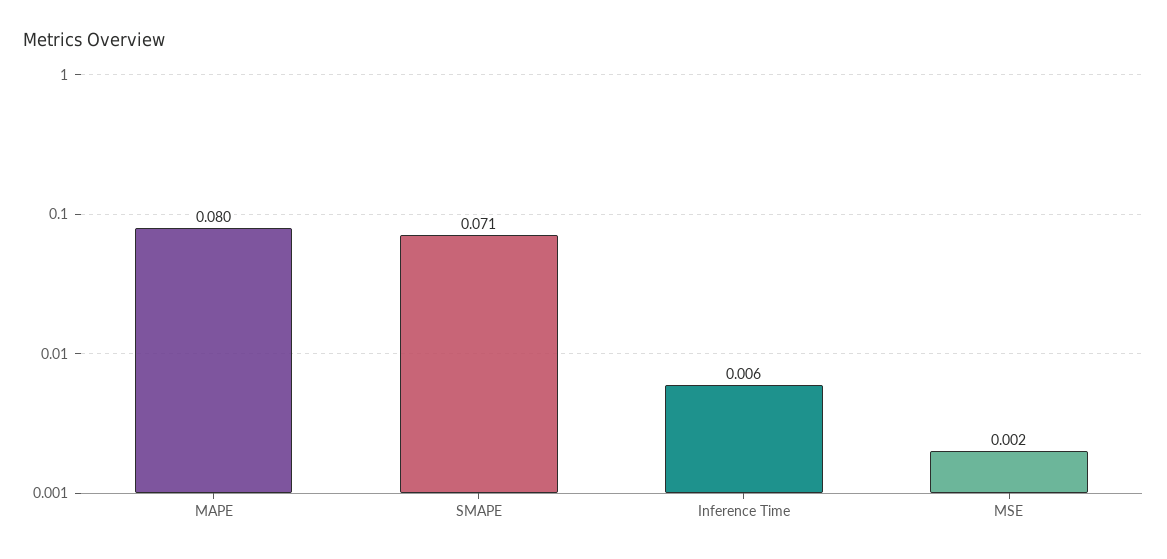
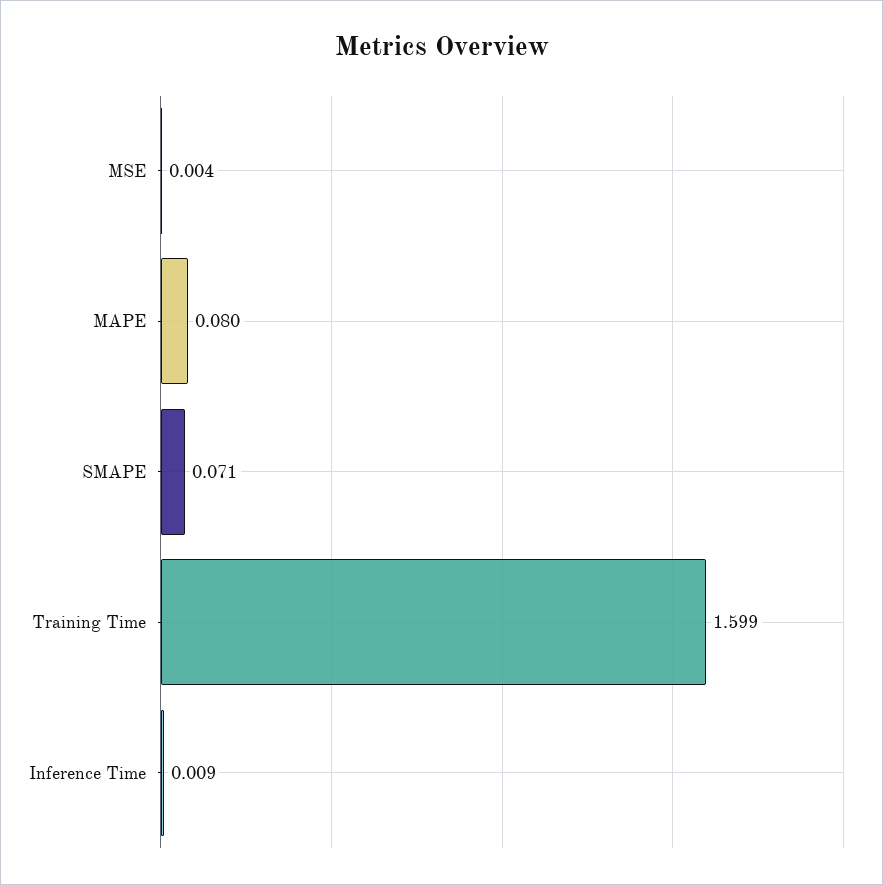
Inference Time: 0.006 -> 0.009
MSE: 0.002 -> 0.004
Training Time: none -> 1.599

